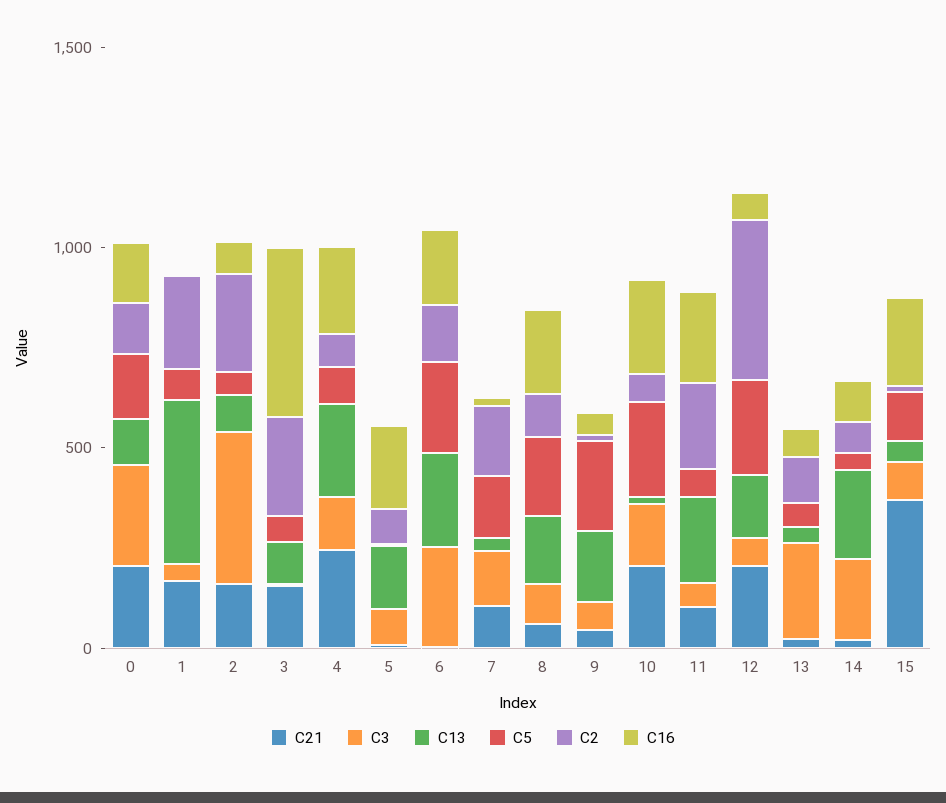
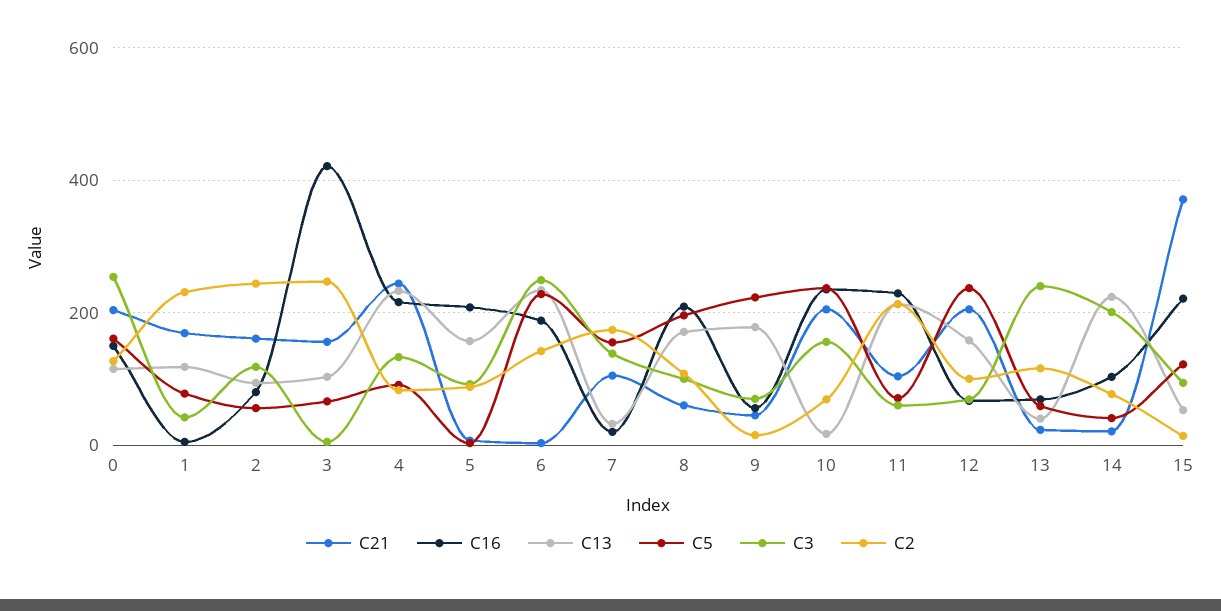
C13, 1: 400 -> 120
C3, 2: 400 -> 120
C2, 12: 400 -> 100

